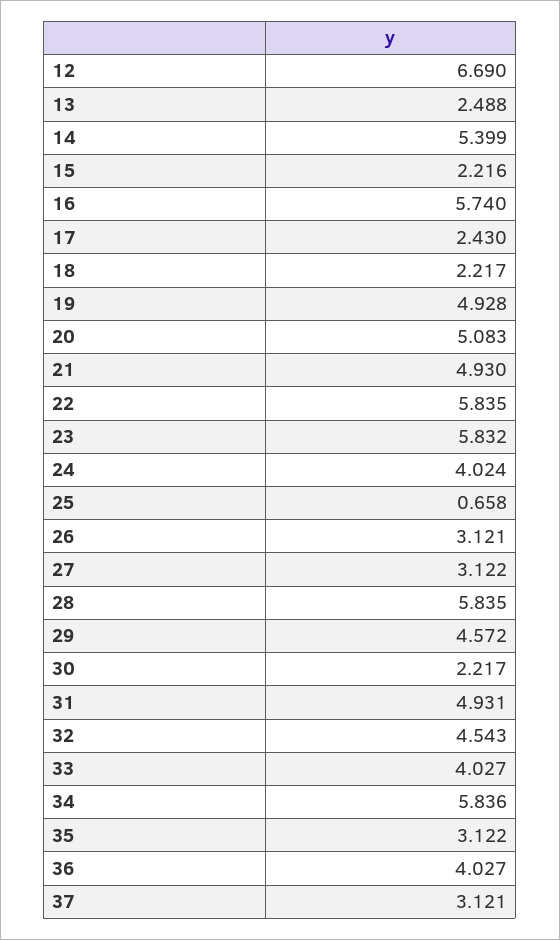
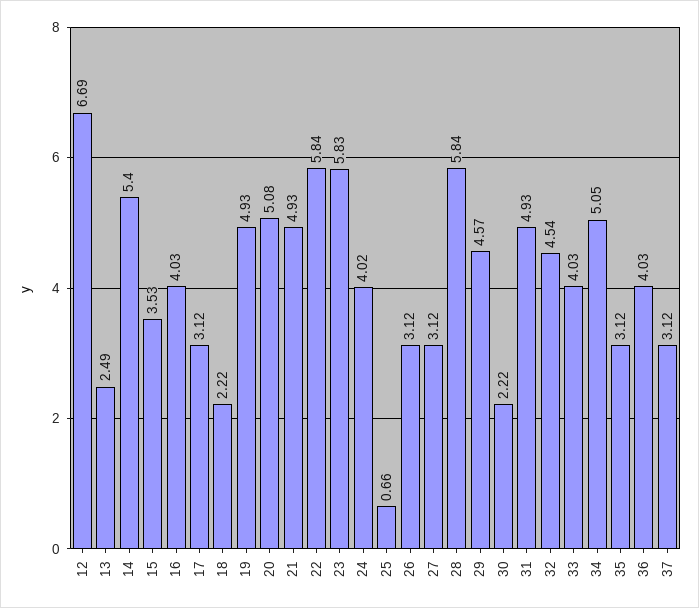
15: 2.216 -> 3.53
16: 5.74 -> 4.03
17: 2.43 -> 3.12
34: 5.836 -> 5.05

